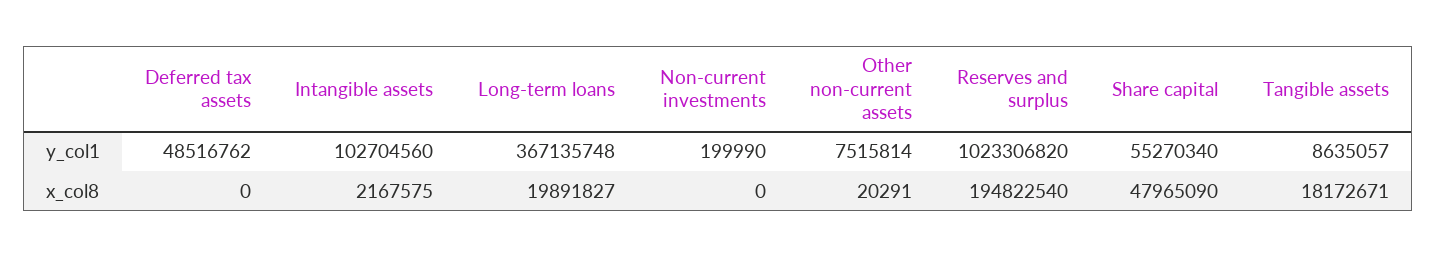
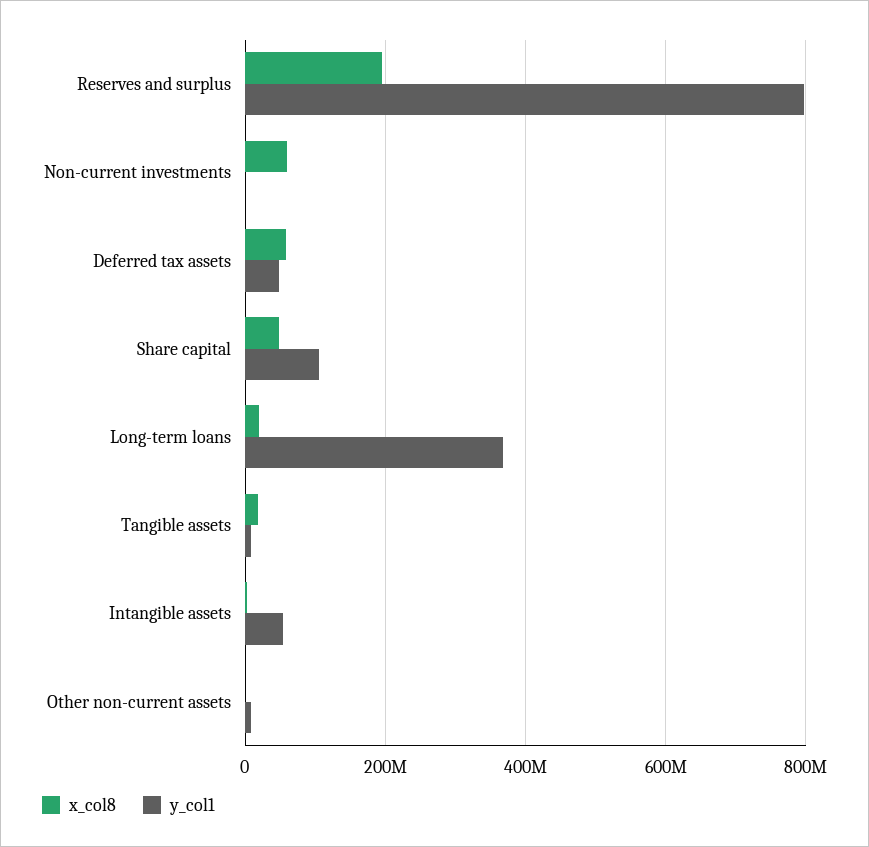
y_col1, Intangible assets: 102704560 -> 60000000
y_col1, Reserves and surplus: 1023306820 -> 800000000
y_col1, Share capital: 55270340 -> 100000000
x_col8, Deferred tax assets: 0 -> 60000000
x_col8, Non-current investments: 0 -> 60000000

